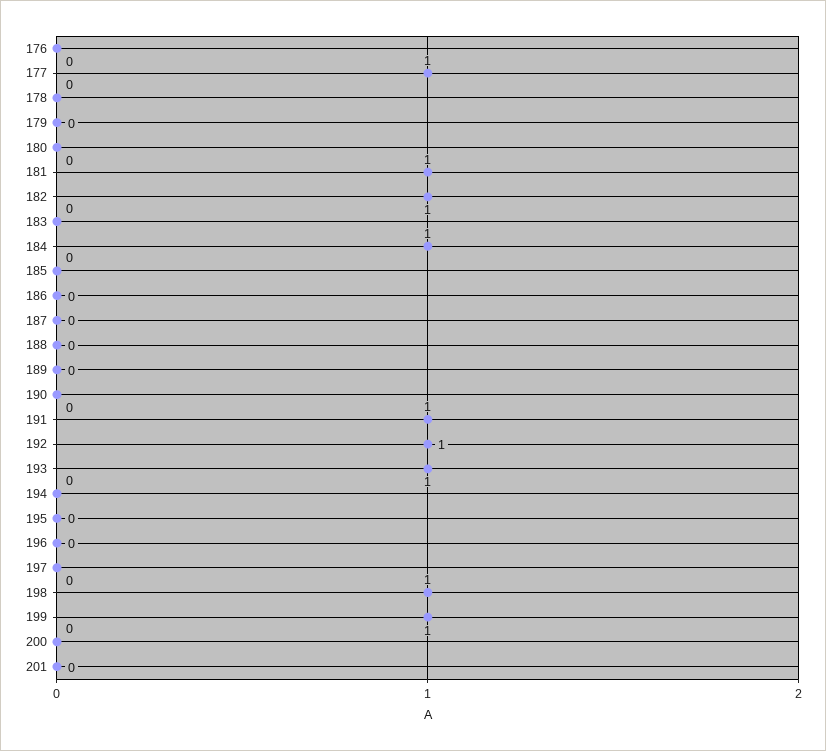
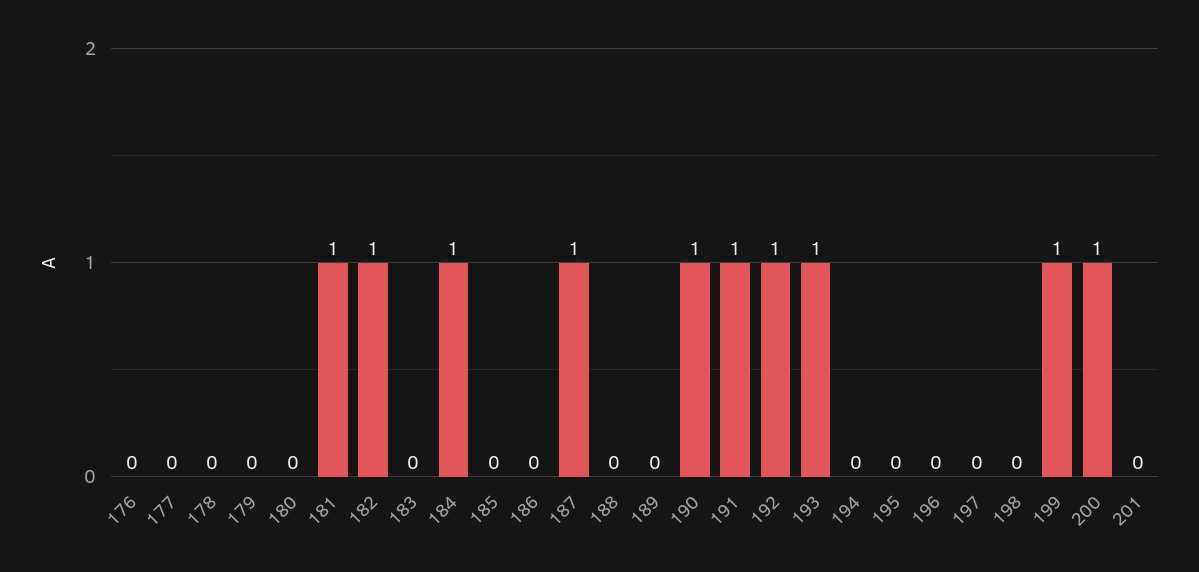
177: 1 -> 0
187: 0 -> 1
190: 0 -> 1
198: 1 -> 0
200: 0 -> 1

